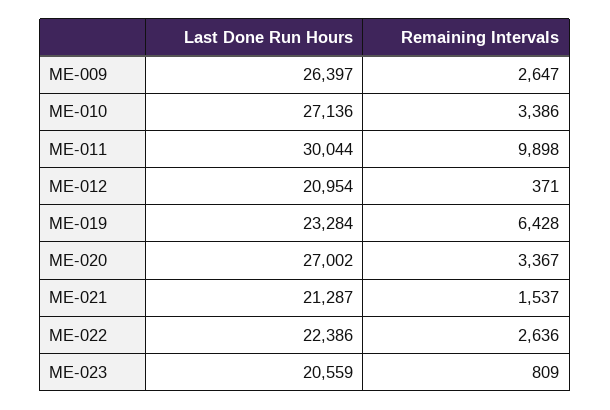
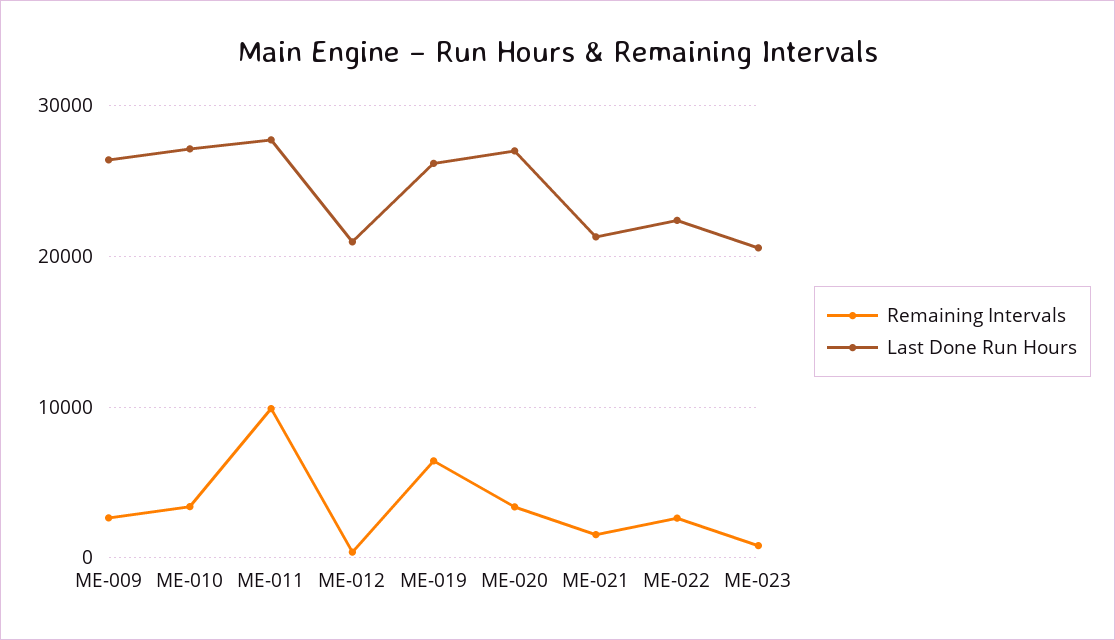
Last Done Run Hours, ME-011: 30044 -> 28000
Last Done Run Hours, ME-019: 23284 -> 26000

